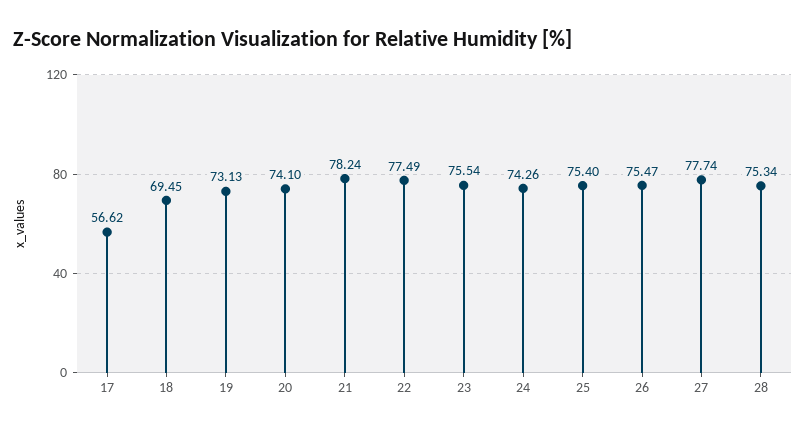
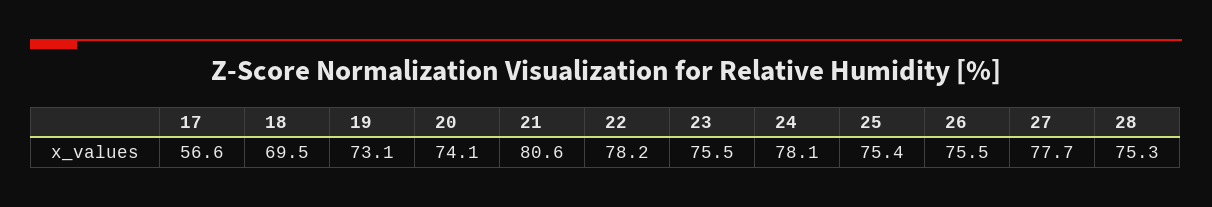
21: 78.24 -> 80.6
22: 77.49 -> 78.2
24: 74.26 -> 78.1

